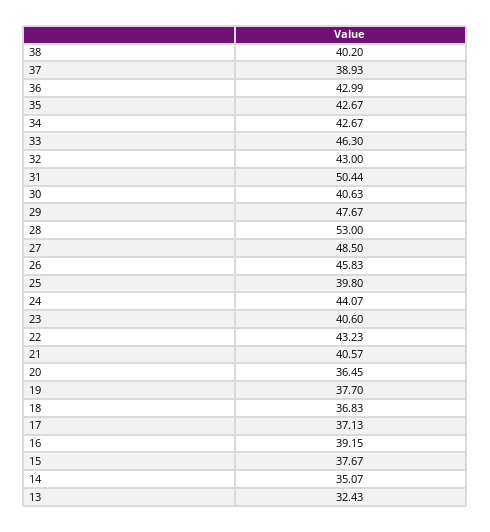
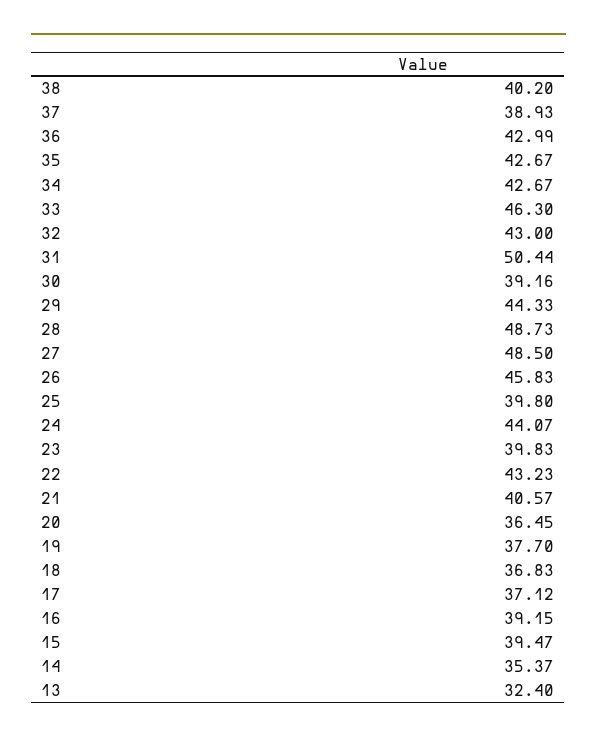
30: 40.63 -> 39.16
29: 47.67 -> 44.33
28: 53 -> 48.73
23: 40.6 -> 39.83
17: 37.13 -> 37.12
15: 37.67 -> 39.47
14: 35.07 -> 35.37
13: 32.43 -> 32.4

